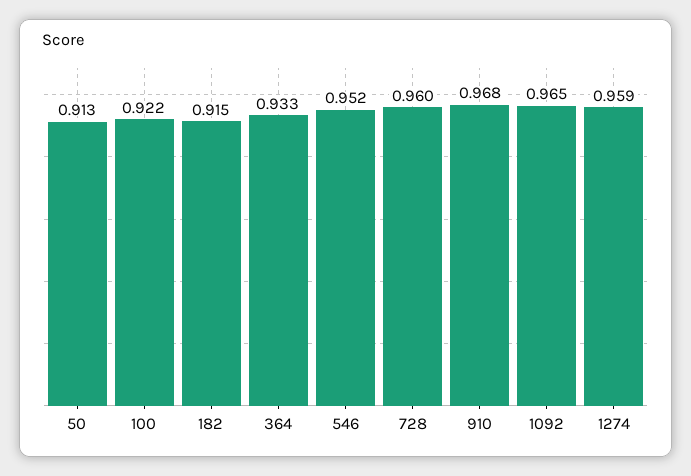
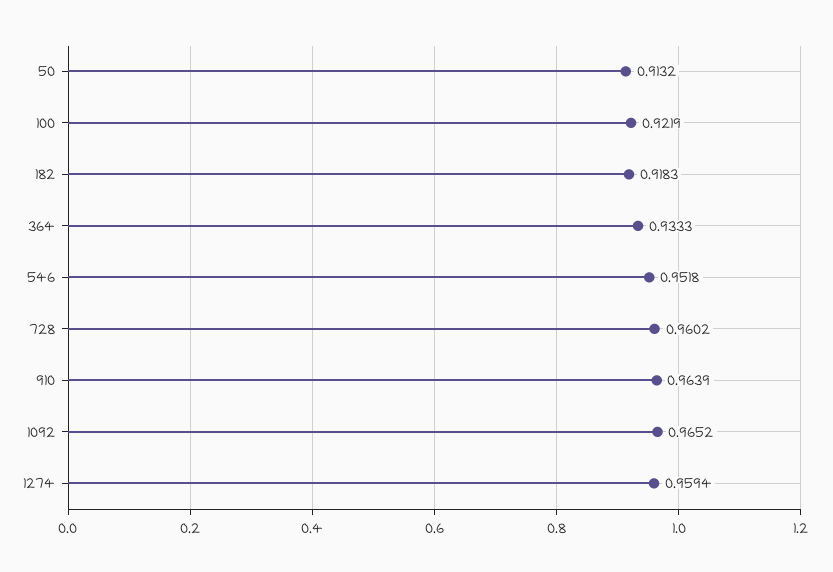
182: 0.915 -> 0.9183
910: 0.968 -> 0.9639

